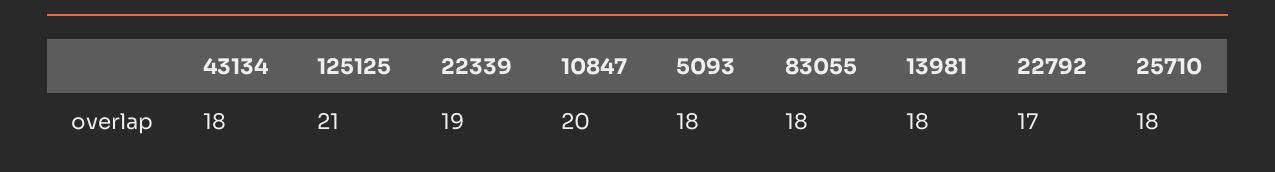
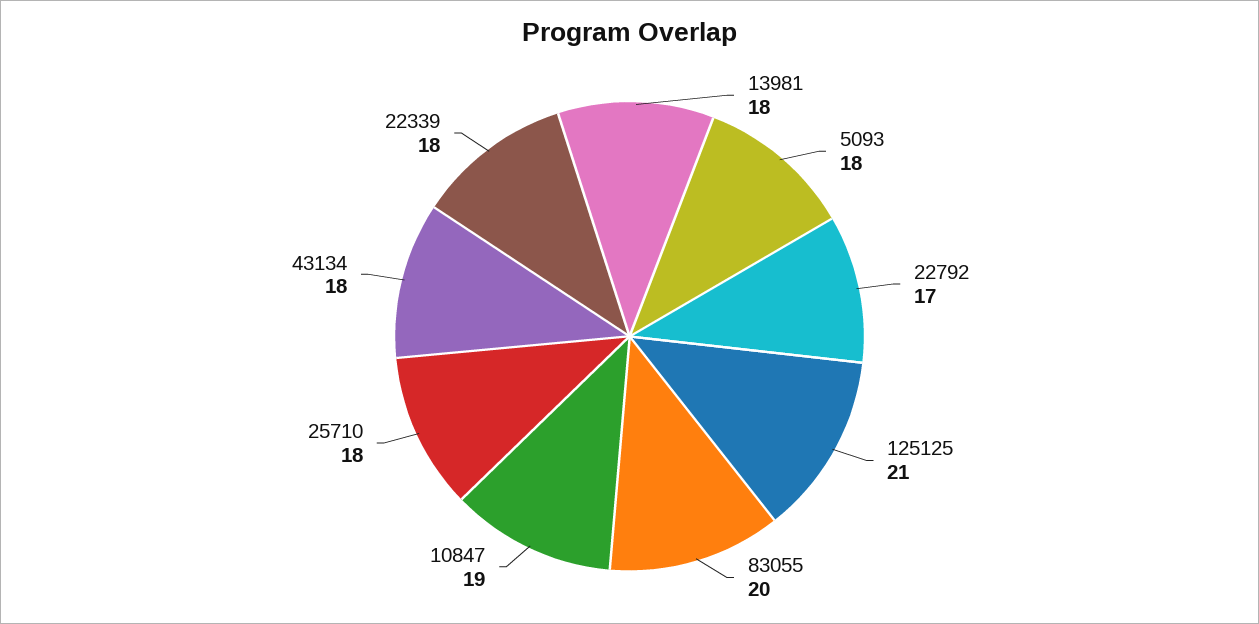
22339: 19 -> 18
10847: 20 -> 19
83055: 18 -> 20

